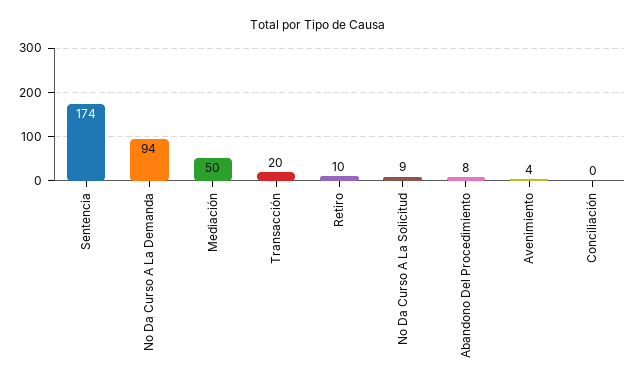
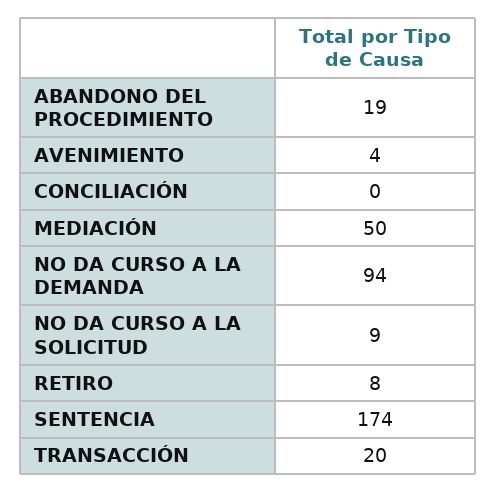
Retiro: 10 -> 8
Abandono Del Procedimiento: 8 -> 19

